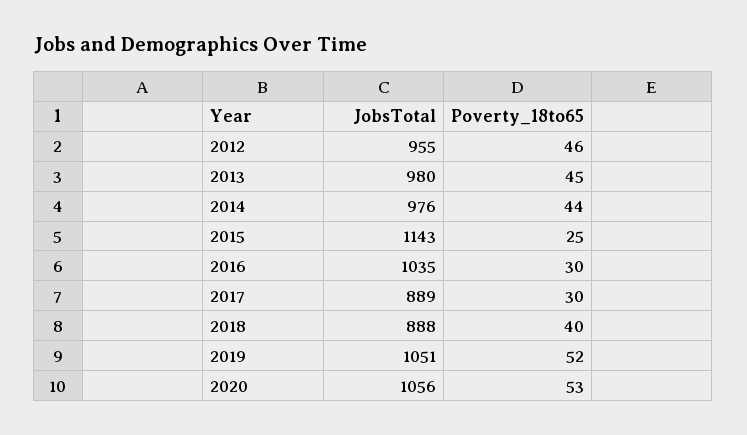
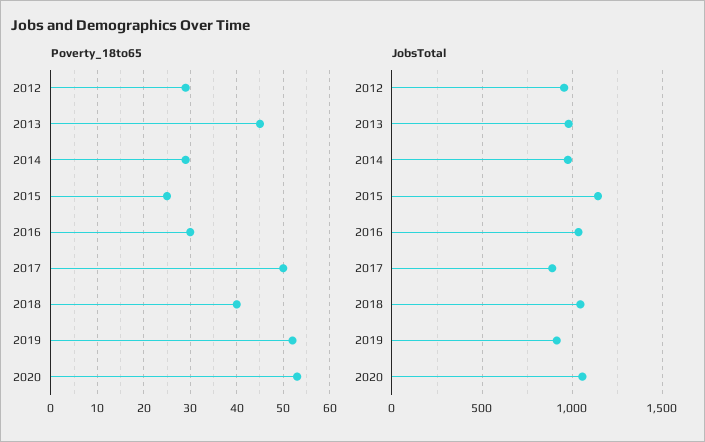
Poverty_18to65, 2012: 46 -> 30
Poverty_18to65, 2014: 44 -> 30
Poverty_18to65, 2017: 30 -> 50
JobsTotal, 2018: 888 -> 1050
JobsTotal, 2019: 1051 -> 900

